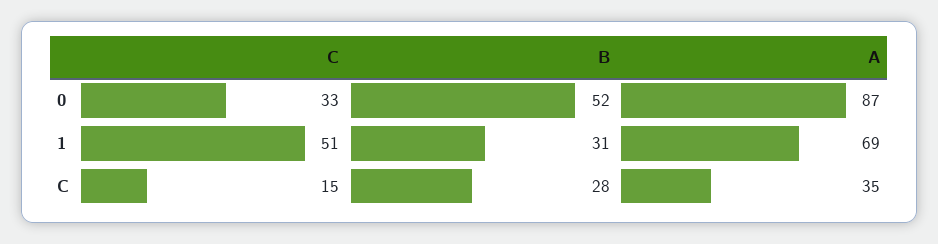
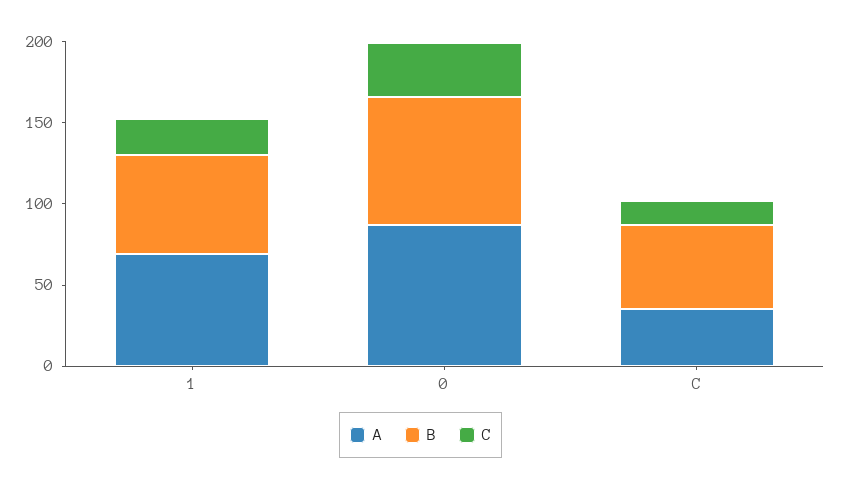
B, 0: 52 -> 80
C, 1: 51 -> 20
B, 1: 31 -> 60
B, C: 28 -> 50

